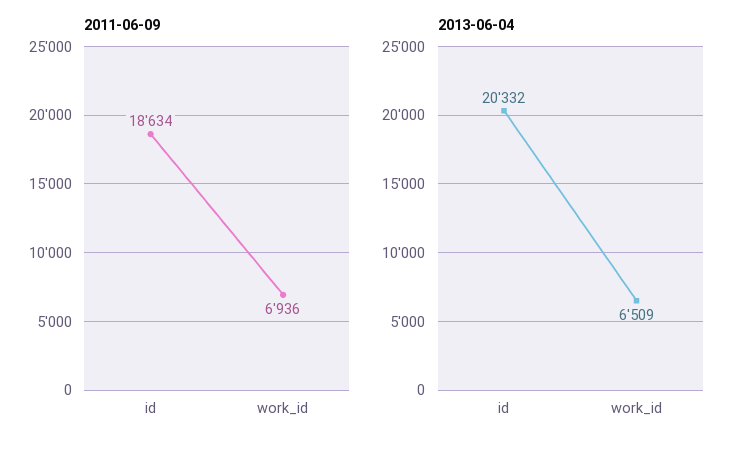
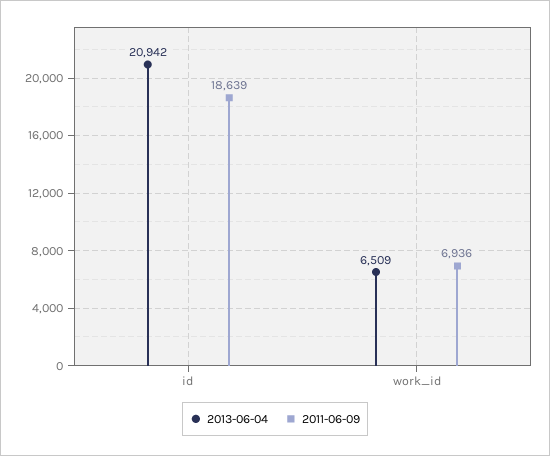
2011-06-09, id: 18634 -> 18639
2013-06-04, id: 20332 -> 20942

